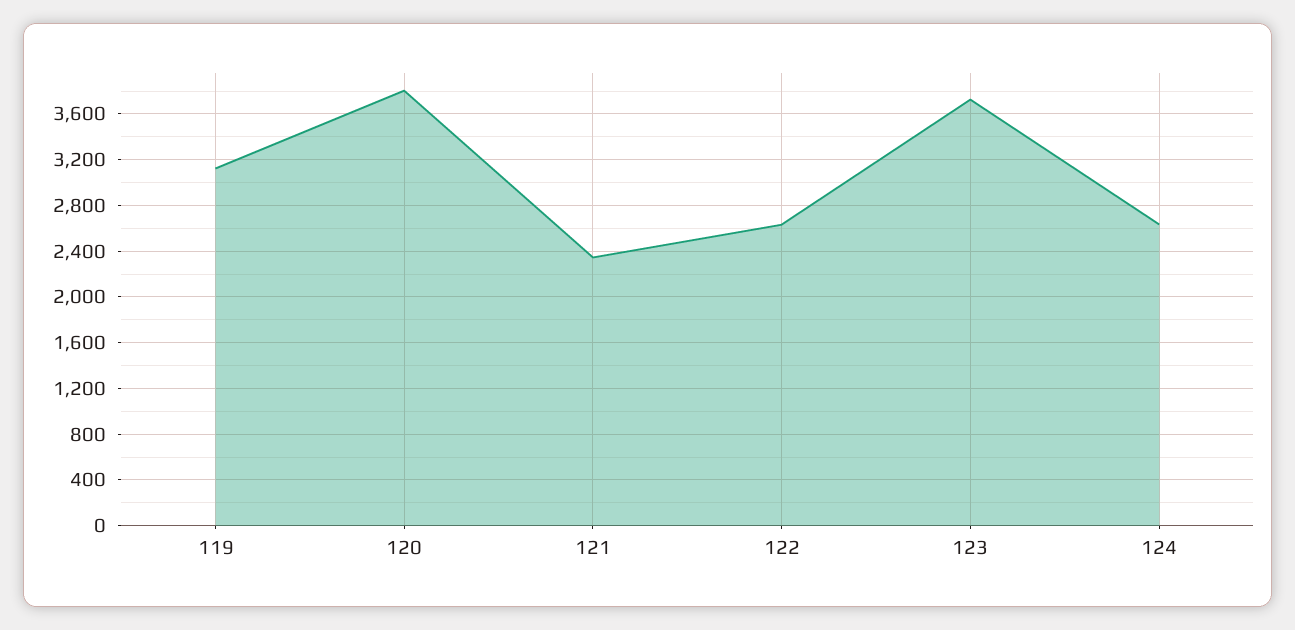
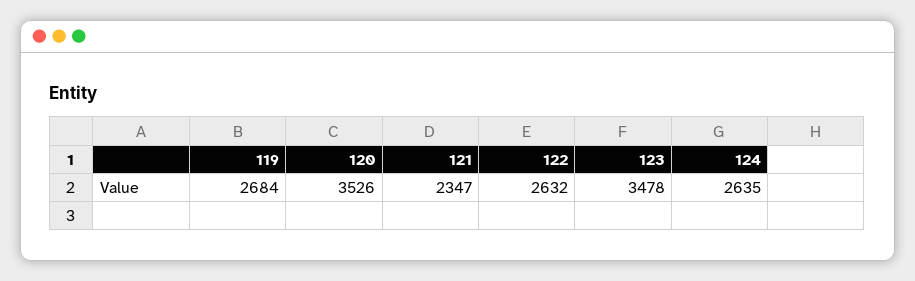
119: 3100 -> 2684
120: 3800 -> 3526
123: 3700 -> 3478

